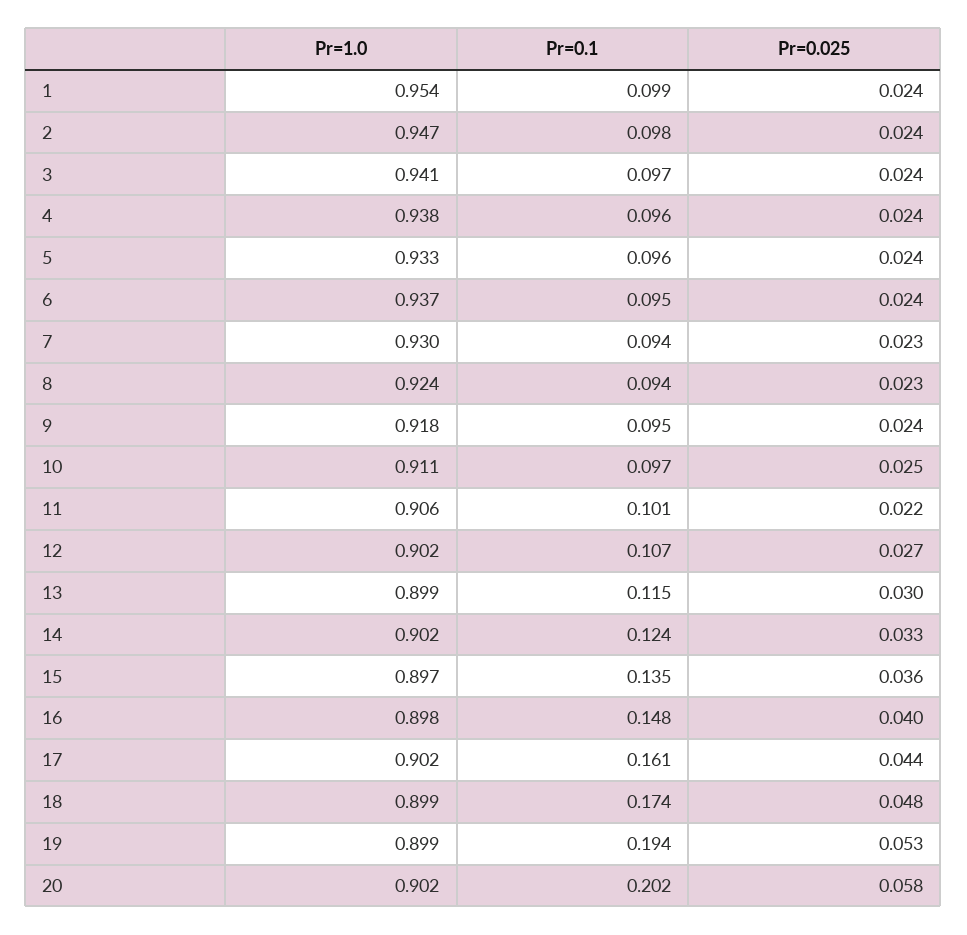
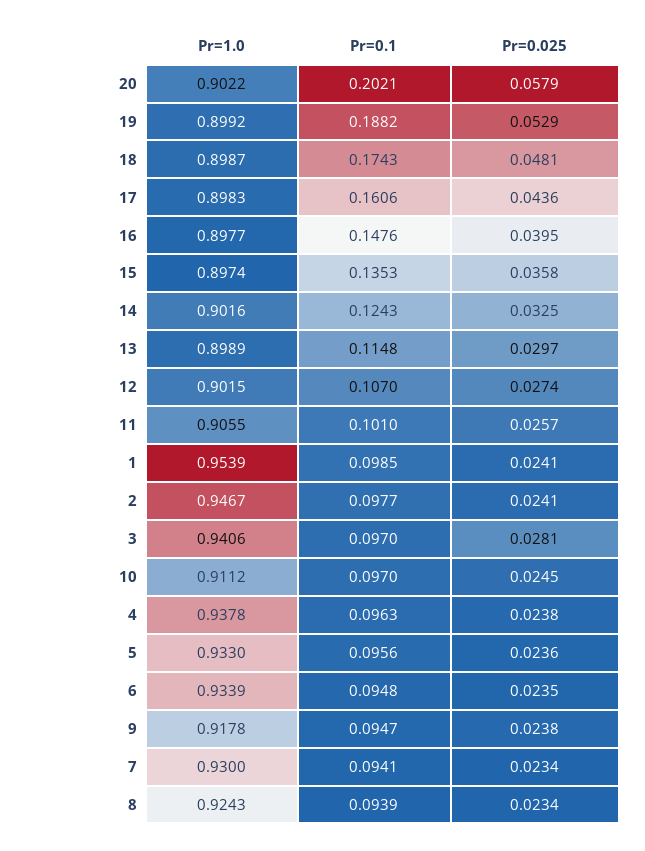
Pr=0.025, 3: 0.024 -> 0.0281
Pr=1.0, 6: 0.937 -> 0.9339
Pr=0.025, 11: 0.022 -> 0.0257
Pr=1.0, 17: 0.902 -> 0.8983
Pr=0.1, 19: 0.194 -> 0.1882

